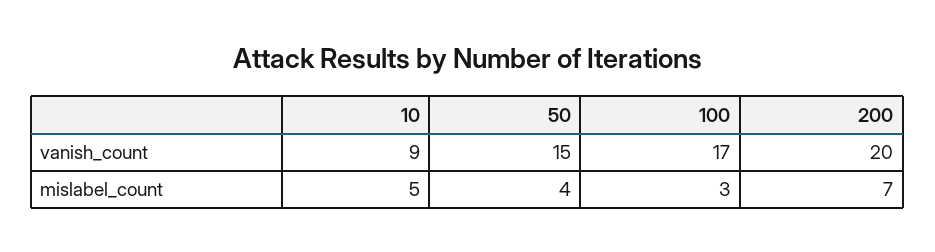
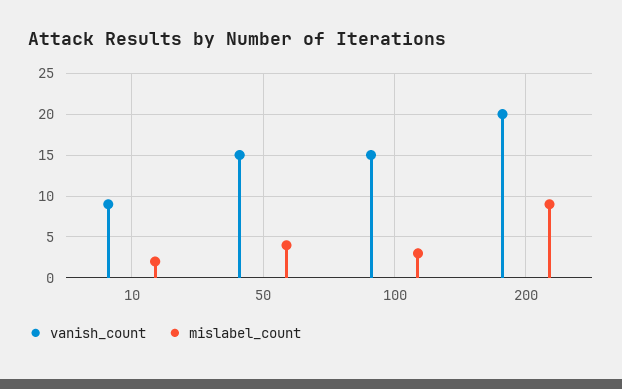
vanish_count, 100: 17 -> 15
mislabel_count, 10: 5 -> 2
mislabel_count, 200: 7 -> 9

